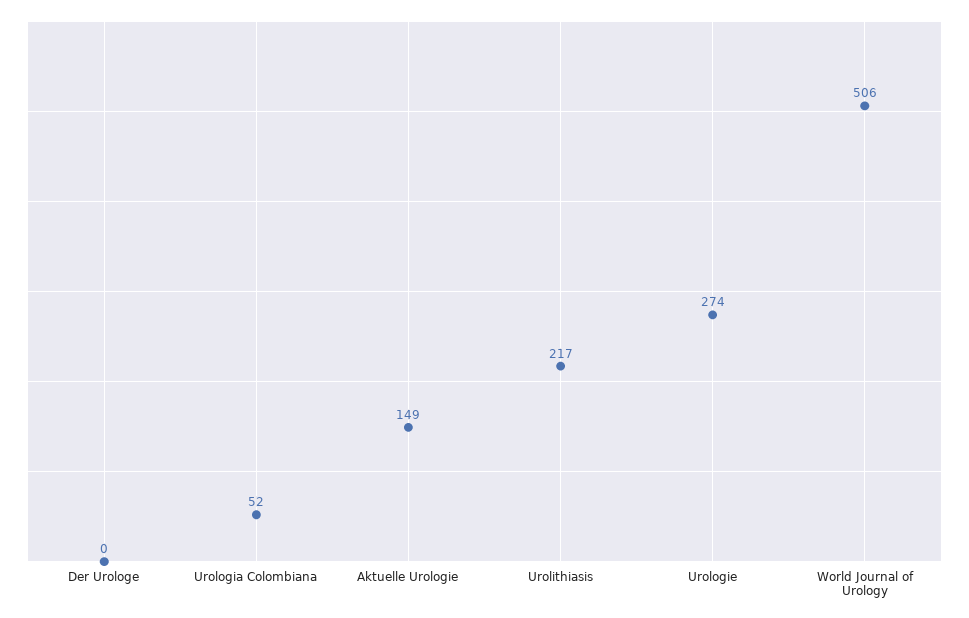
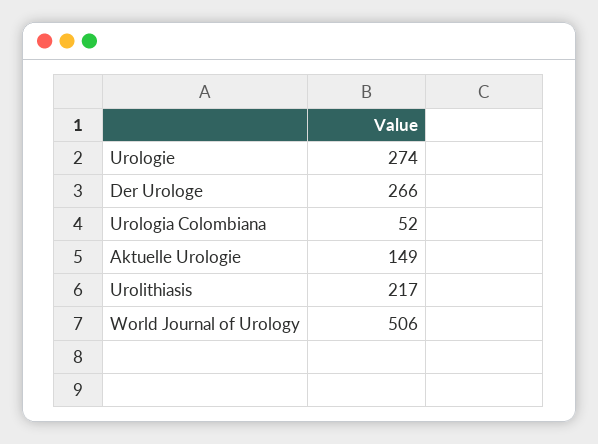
Der Urologe: 0 -> 266

